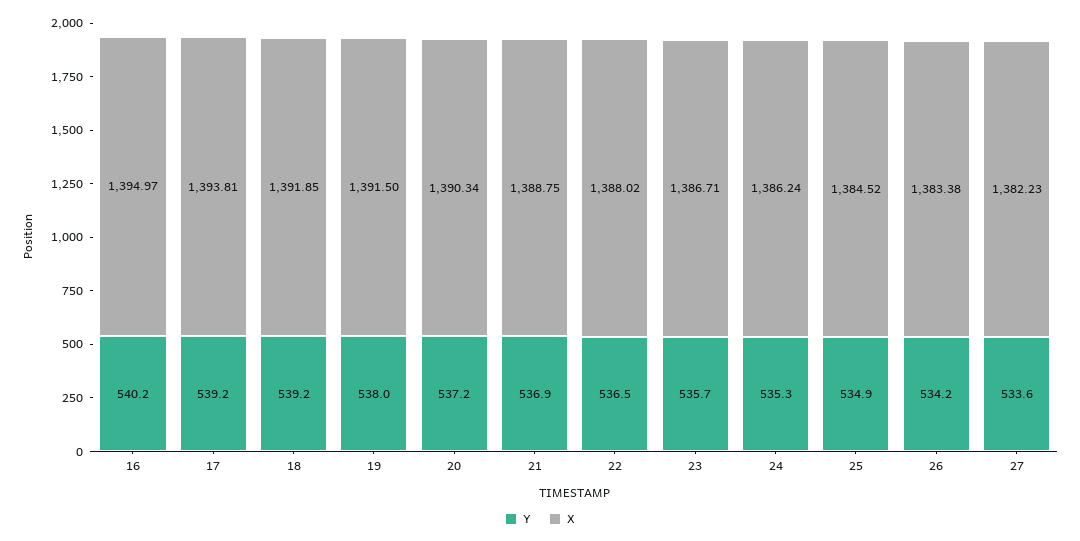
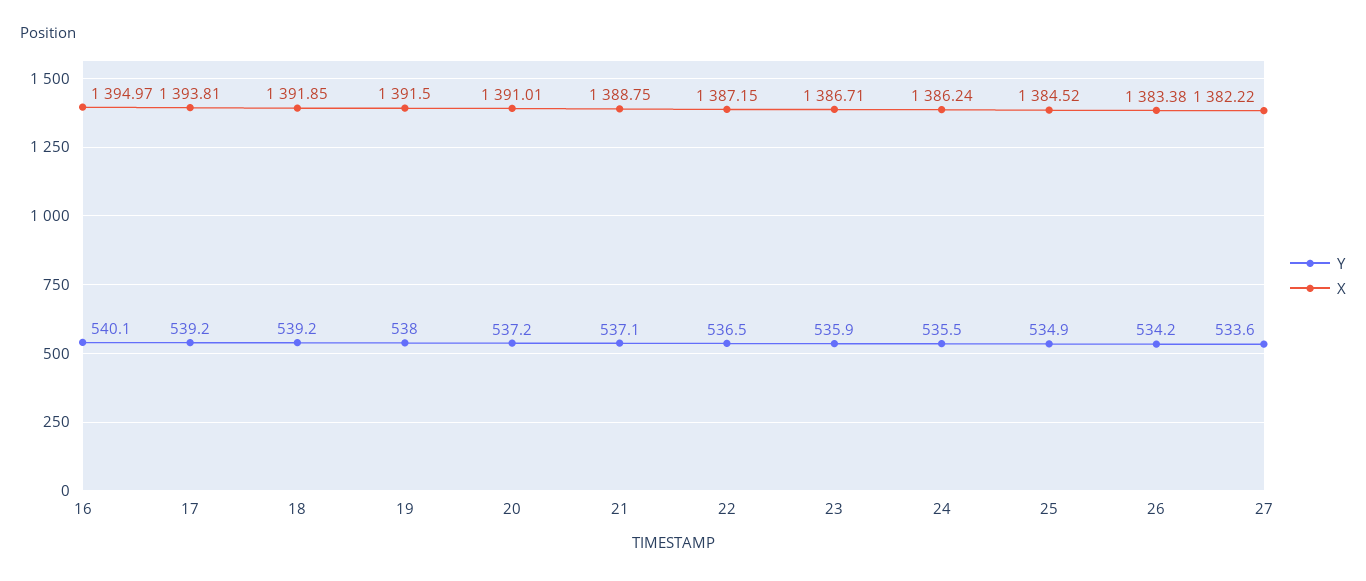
Y, 16: 540.2 -> 540.1
X, 20: 1390.34 -> 1391.01
Y, 21: 536.9 -> 537.1
X, 22: 1388.02 -> 1387.15
Y, 23: 535.7 -> 535.9
Y, 24: 535.3 -> 535.5
X, 27: 1382.23 -> 1382.22

